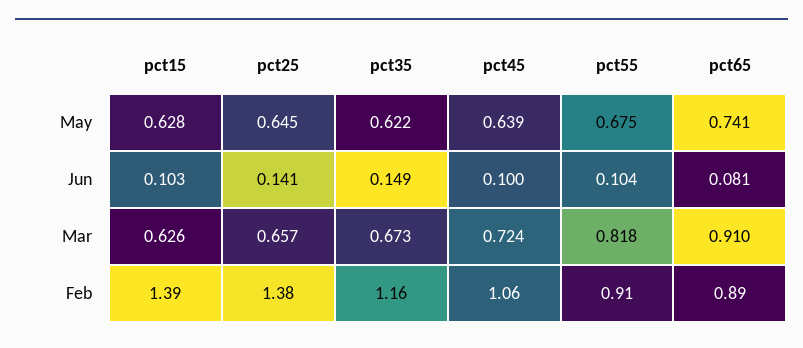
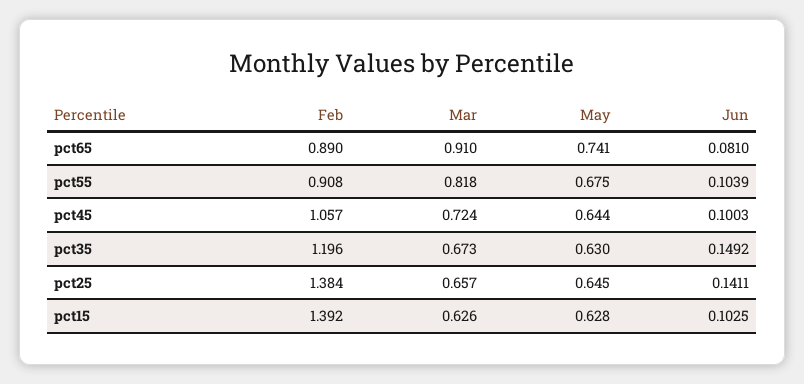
pct35, May: 0.622 -> 0.63
pct45, May: 0.639 -> 0.644
pct35, Feb: 1.16 -> 1.196

